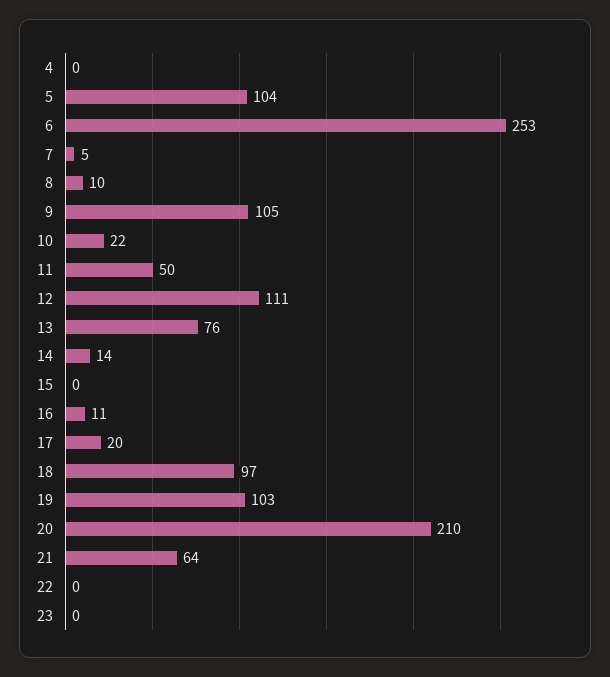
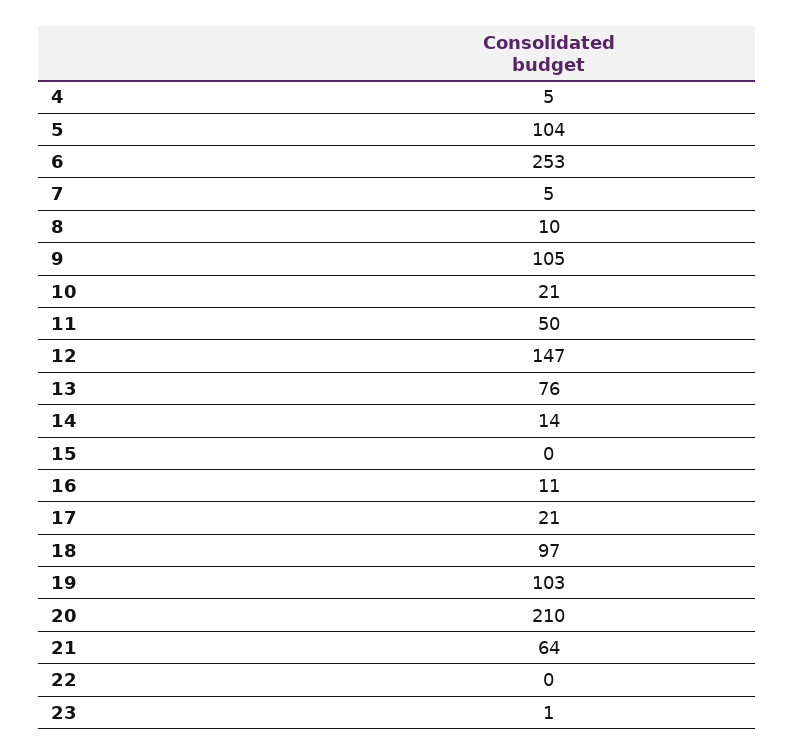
4: 0 -> 5
10: 22 -> 21
12: 111 -> 147
17: 20 -> 21
23: 0 -> 1

